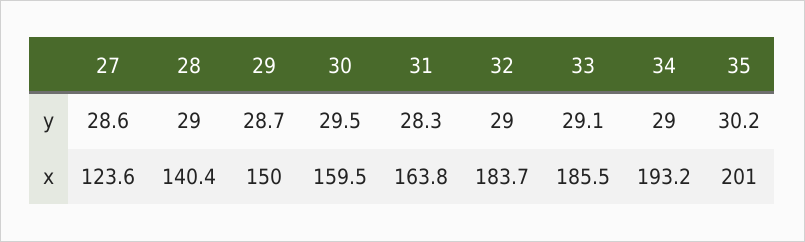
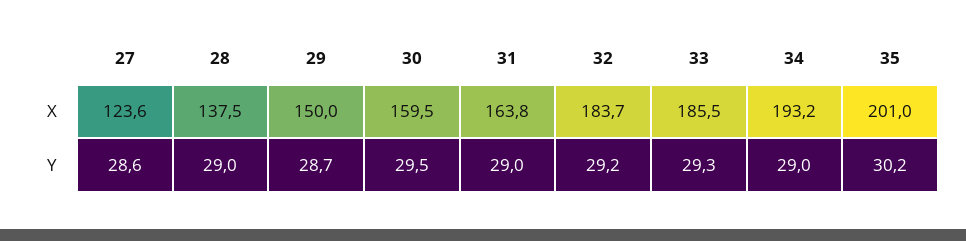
31, y: 28.3 -> 29
32, y: 29 -> 29.2
33, y: 29.1 -> 29.3
28, x: 140.4 -> 137.5

